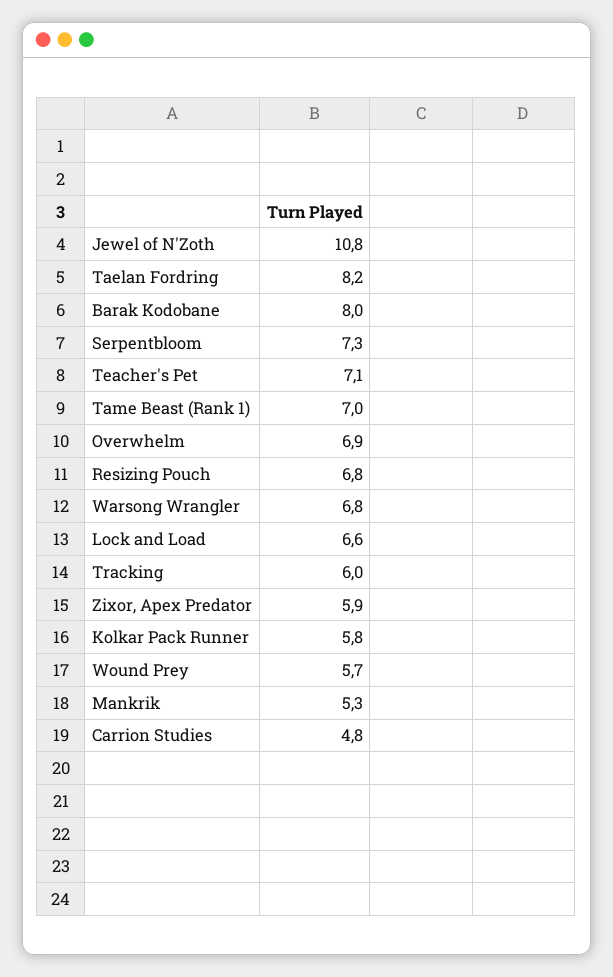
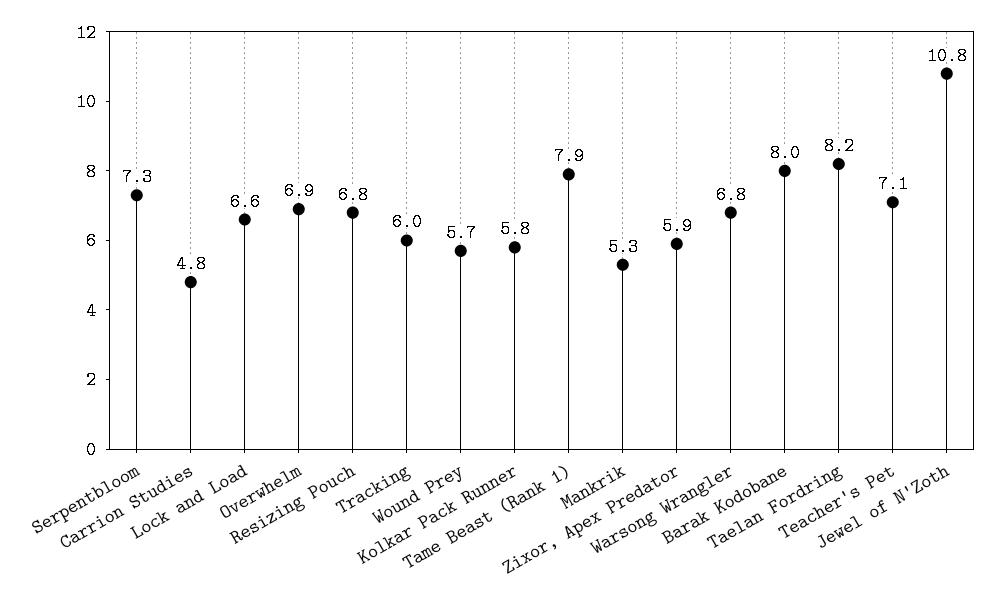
Tame Beast (Rank 1): 7 -> 7.9

